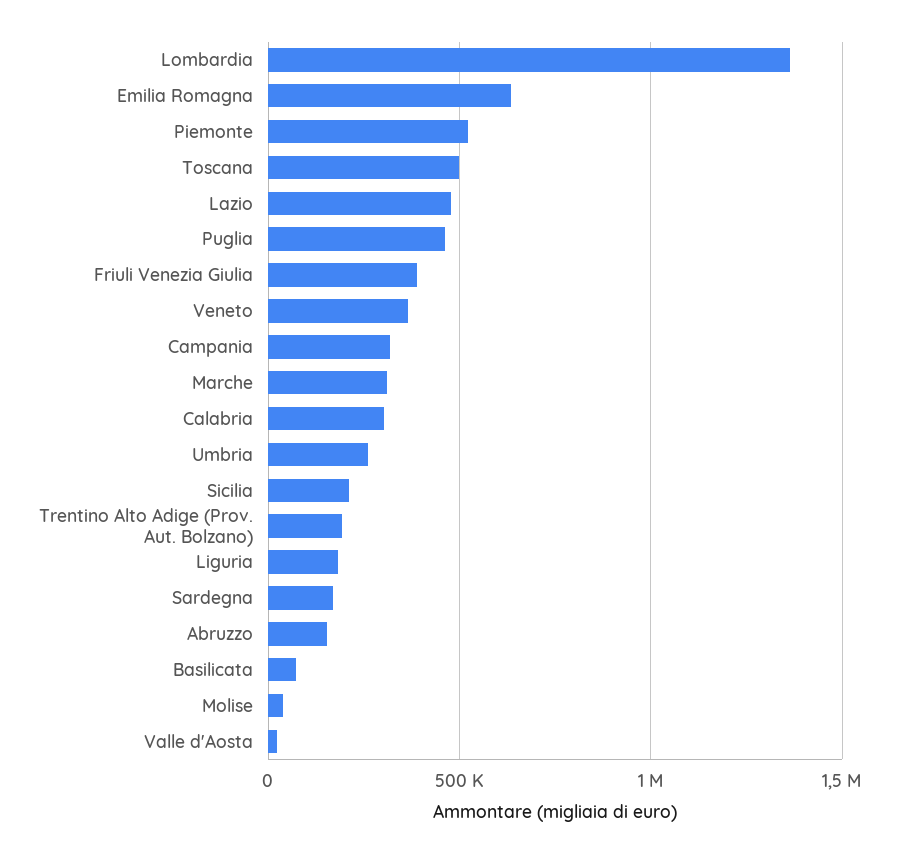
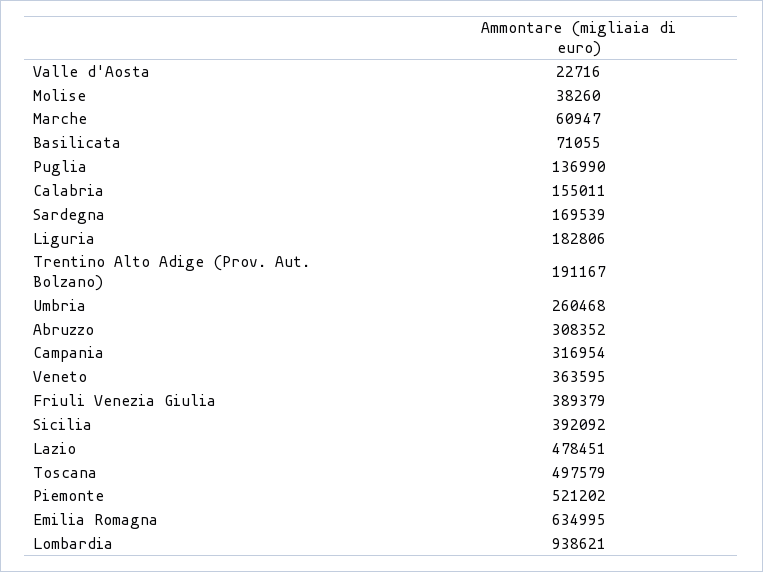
Lombardia: 1350000 -> 938621
Puglia: 450000 -> 136990
Marche: 300000 -> 60947
Calabria: 300000 -> 155011
Sicilia: 200000 -> 392092
Abruzzo: 150000 -> 308352

